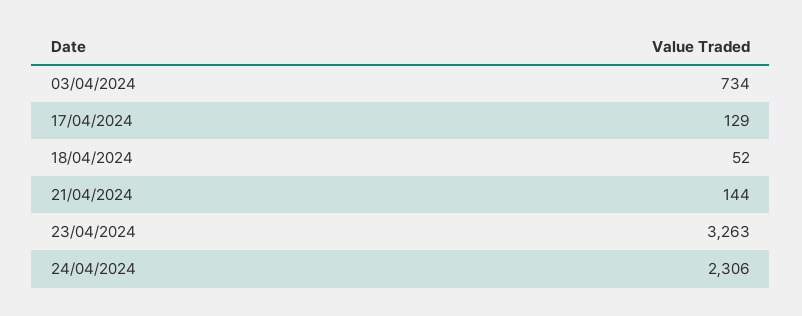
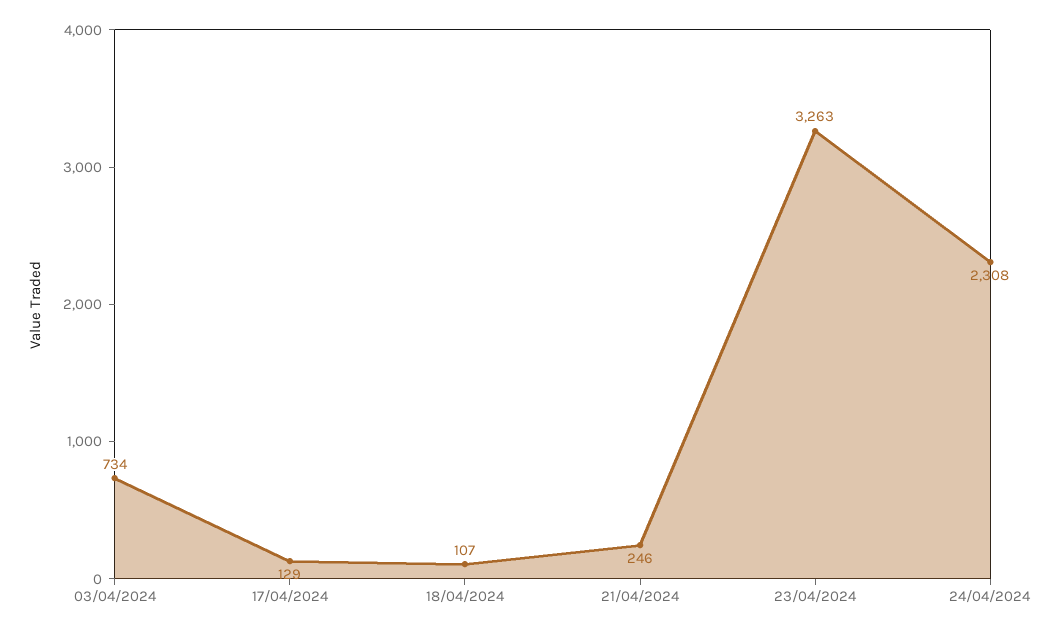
18/04/2024: 52 -> 107
21/04/2024: 144 -> 246
24/04/2024: 2306 -> 2308

